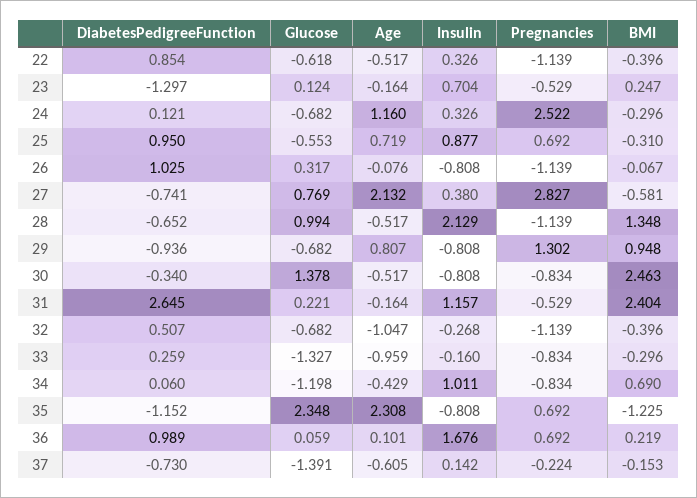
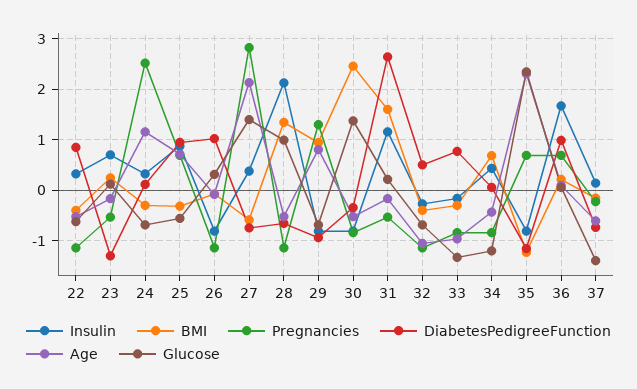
Glucose, 27: 0.769 -> 1.4
BMI, 31: 2.404 -> 1.6
DiabetesPedigreeFunction, 33: 0.259 -> 0.8
Insulin, 34: 1.011 -> 0.4

